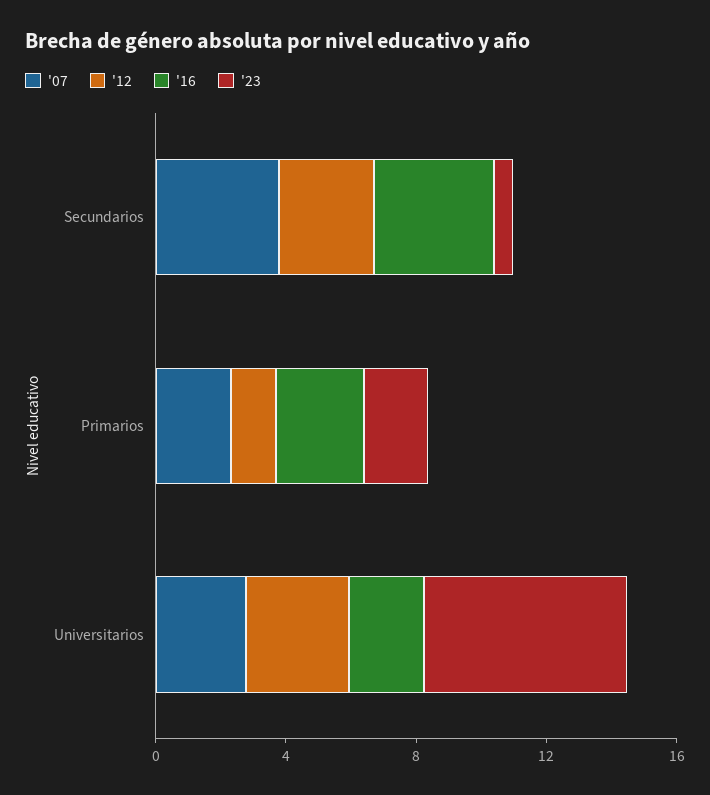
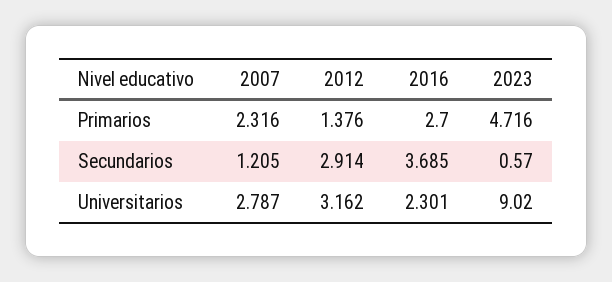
'07, Secundarios: 4 -> 1.205
'23, Primarios: 2 -> 4.716
'23, Universitarios: 6 -> 9.02

